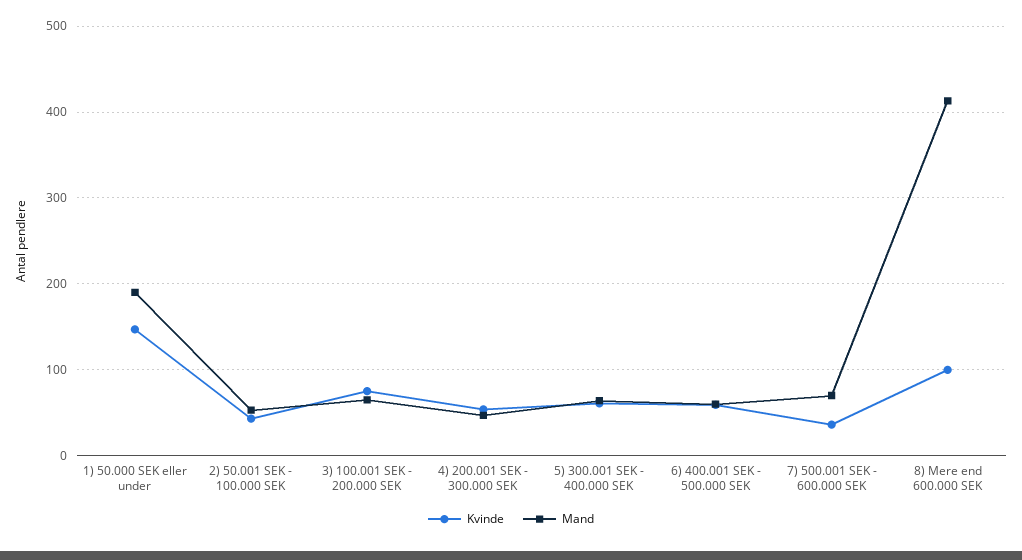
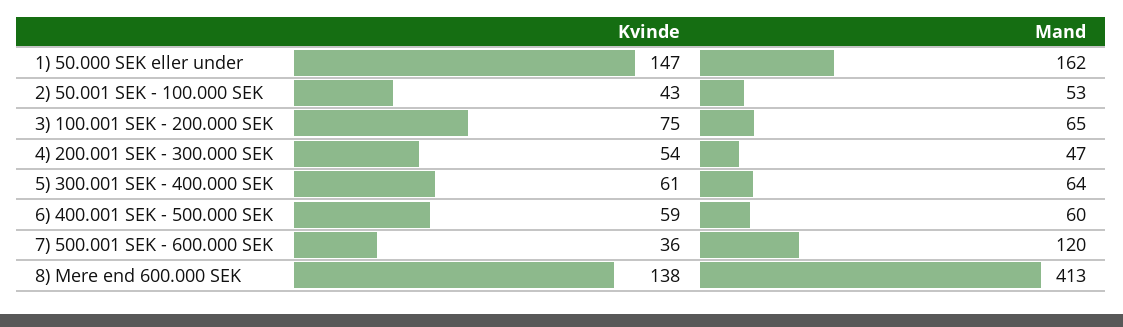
Mand, 1) 50.000 SEK eller under: 190 -> 162
Mand, 7) 500.001 SEK - 600.000 SEK: 70 -> 120
Kvinde, 8) Mere end 600.000 SEK: 100 -> 138

